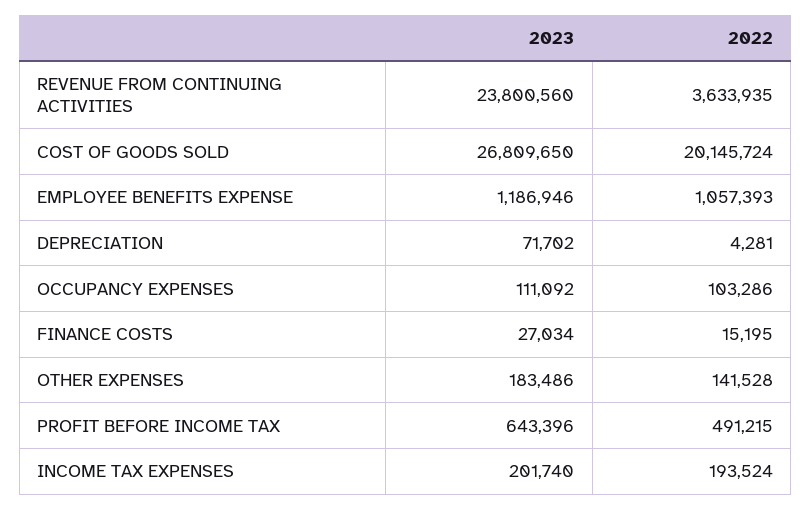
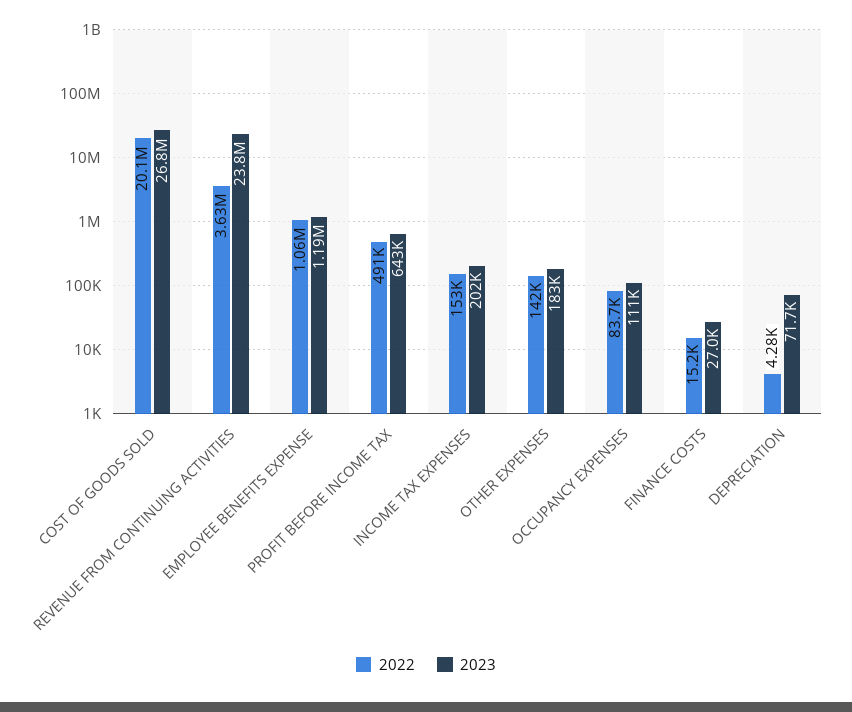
2022, OCCUPANCY EXPENSES: 103286 -> 83700
2022, INCOME TAX EXPENSES: 193524 -> 153000

